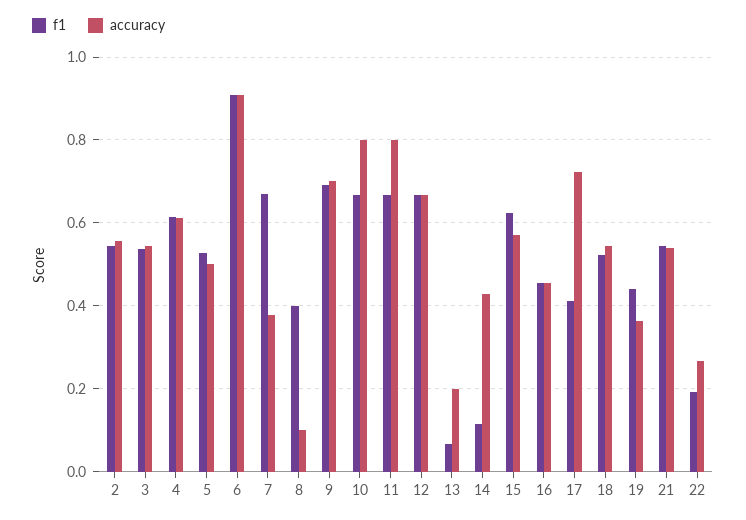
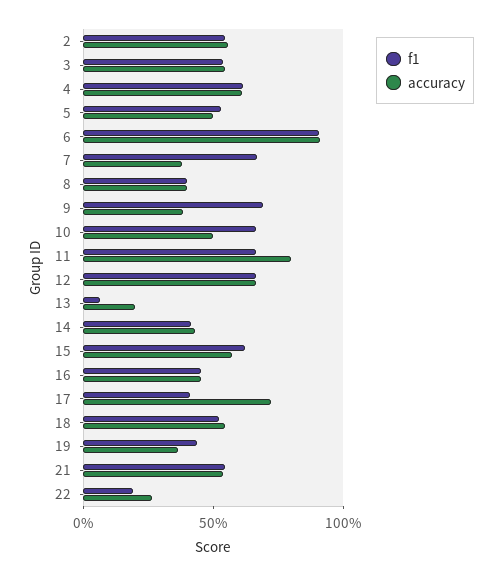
accuracy, 8: 0.1 -> 0.4
accuracy, 9: 0.7 -> 0.4
accuracy, 10: 0.8 -> 0.5
f1, 14: 0.12 -> 0.4

